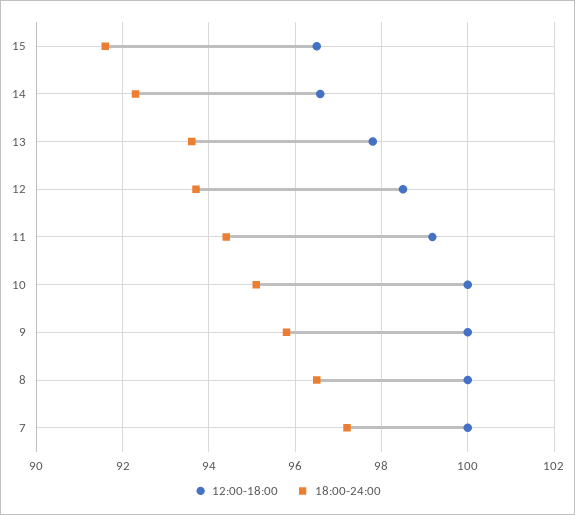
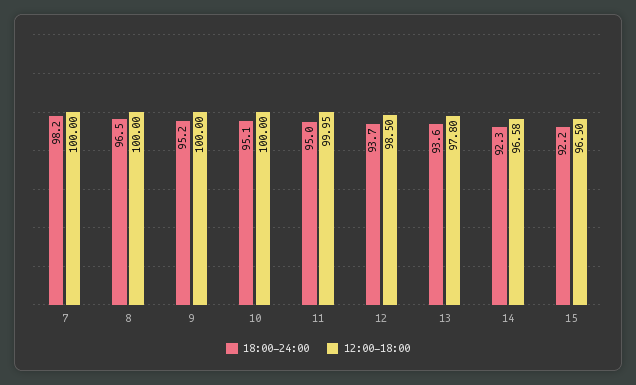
18:00-24:00, 15: 91.6 -> 92.2
12:00-18:00, 11: 99.2 -> 99.95
18:00-24:00, 11: 94.4 -> 95
18:00-24:00, 9: 95.8 -> 95.2
18:00-24:00, 7: 97.2 -> 98.2

